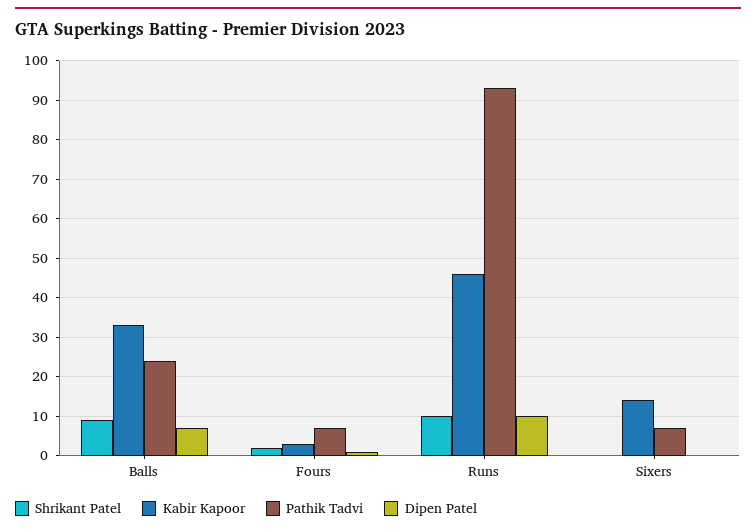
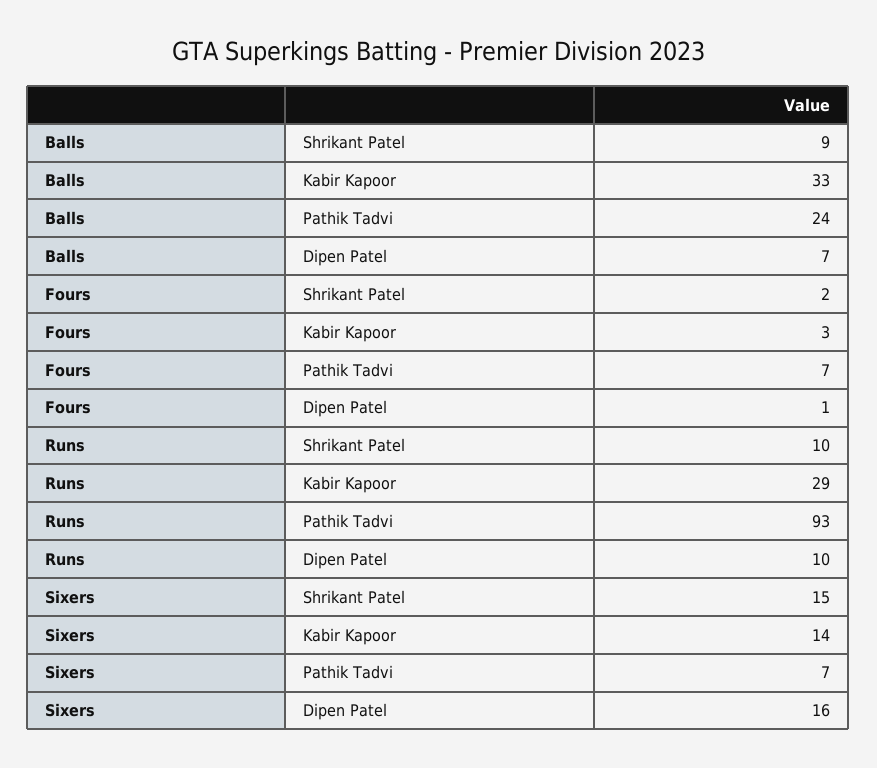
Kabir Kapoor, Runs: 45 -> 29
Shrikant Patel, Sixers: 0 -> 15
Dipen Patel, Sixers: 0 -> 16

